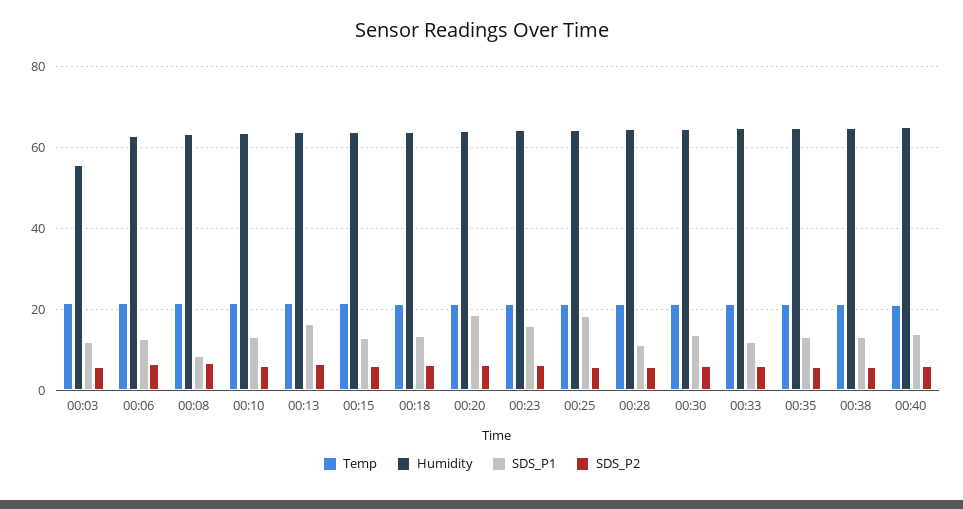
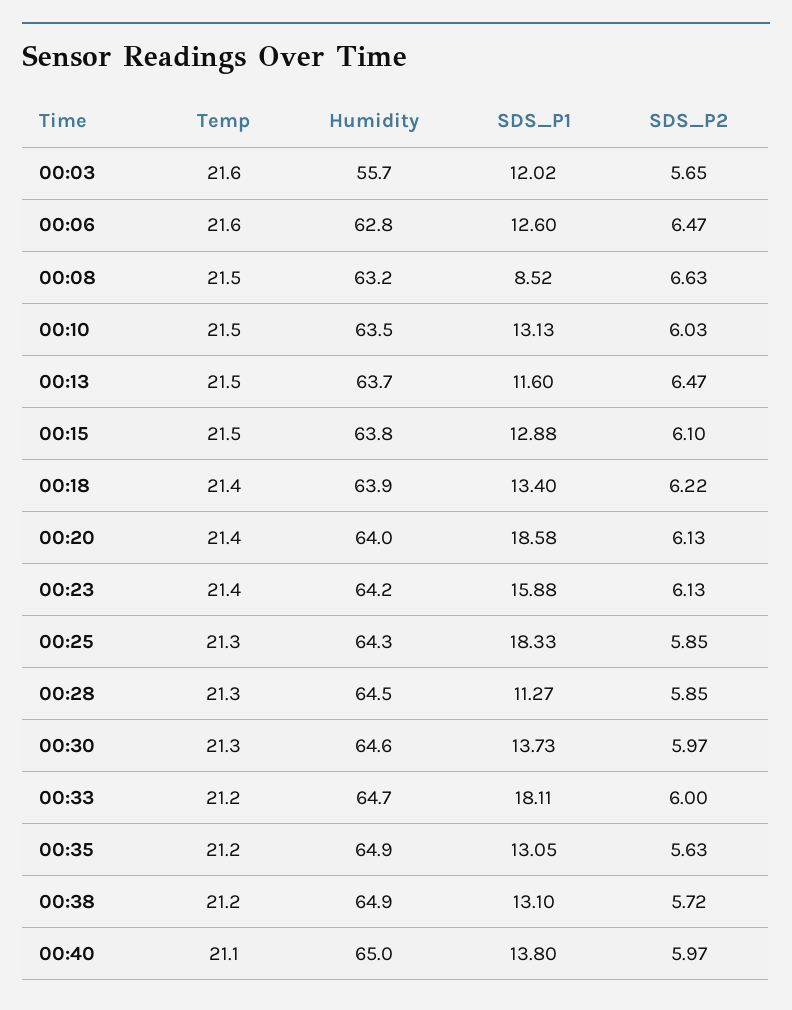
SDS_P1, 00:13: 16 -> 11.6
SDS_P1, 00:33: 12 -> 18.11

